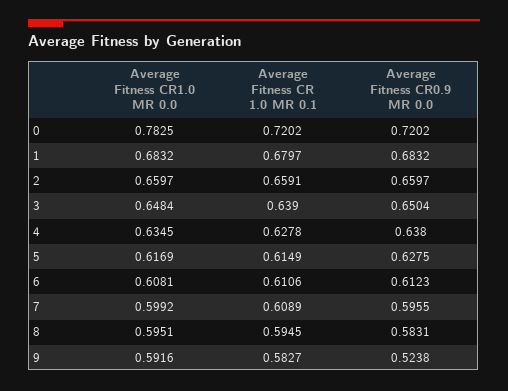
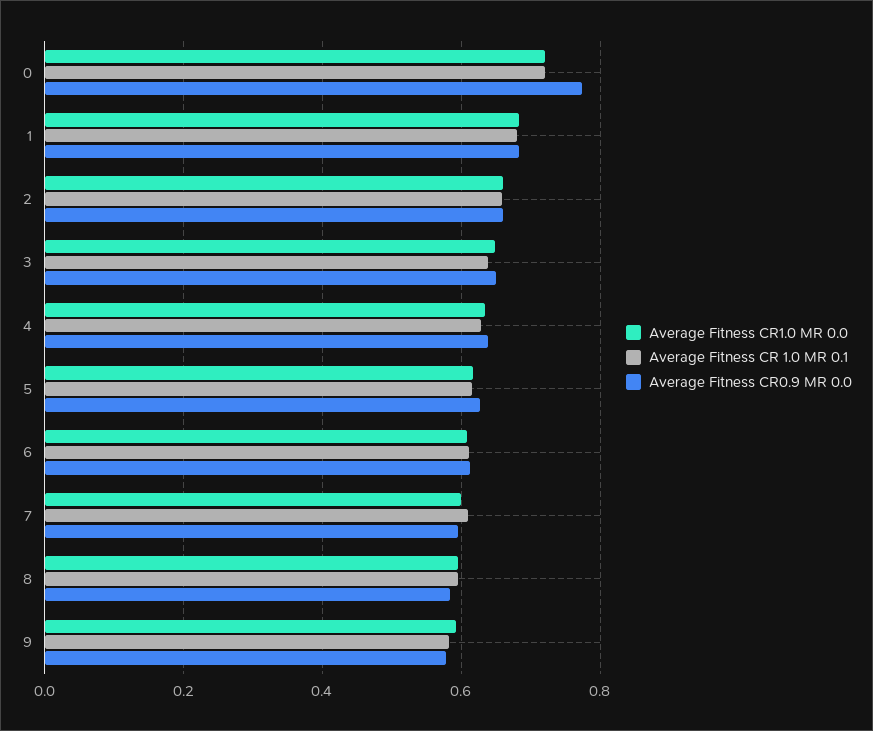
Average Fitness CR1.0 MR 0.0, 0: 0.7825 -> 0.72
Average Fitness CR0.9 MR 0.0, 0: 0.7202 -> 0.78
Average Fitness CR0.9 MR 0.0, 9: 0.5238 -> 0.58

